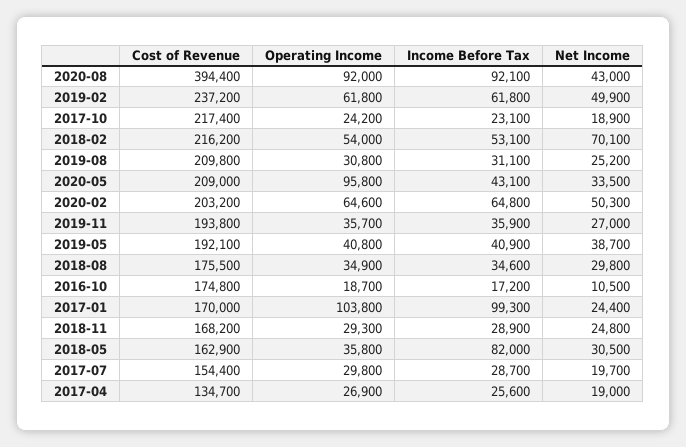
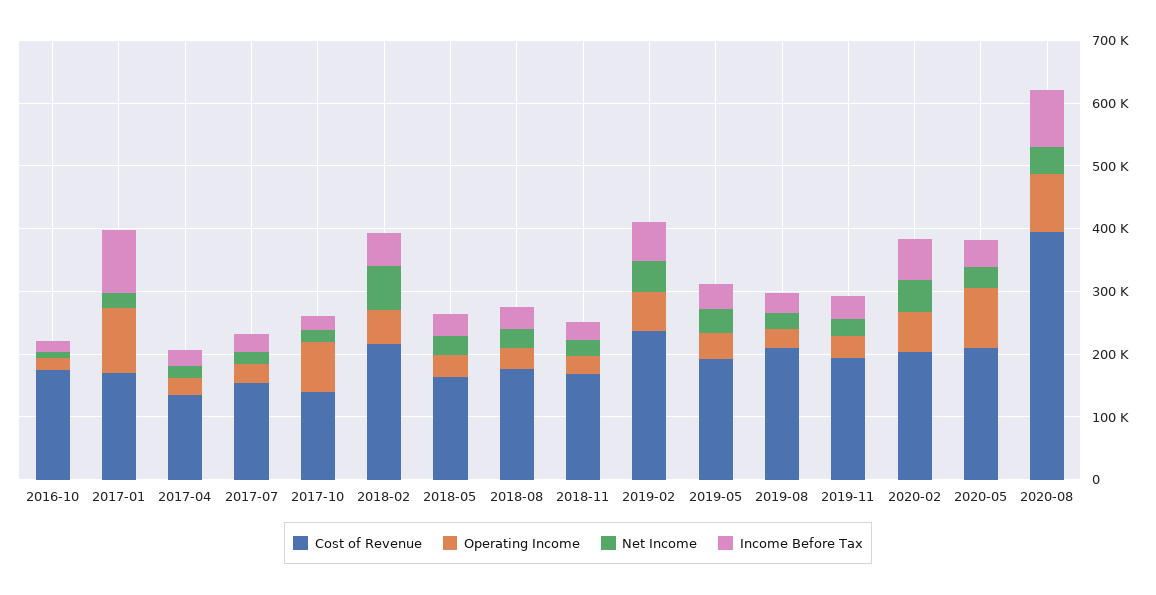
Cost of Revenue, 2017-10: 217400 -> 140000
Operating Income, 2017-10: 24200 -> 80000
Income Before Tax, 2018-05: 82000 -> 40000

